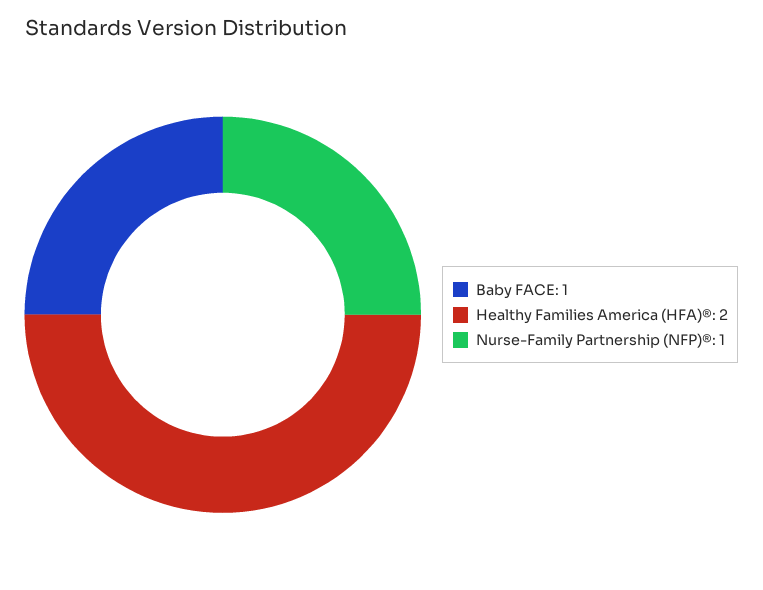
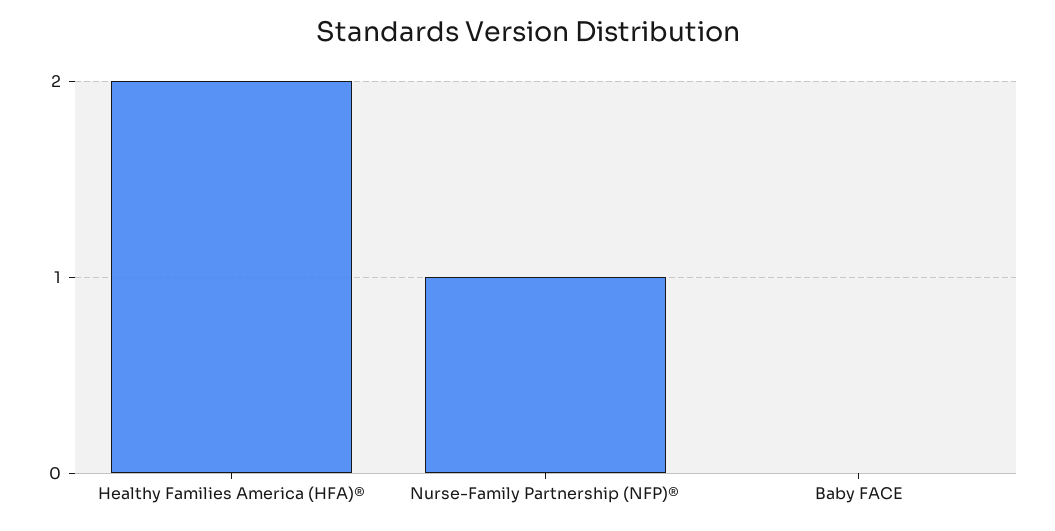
Baby FACE: 1 -> 0

